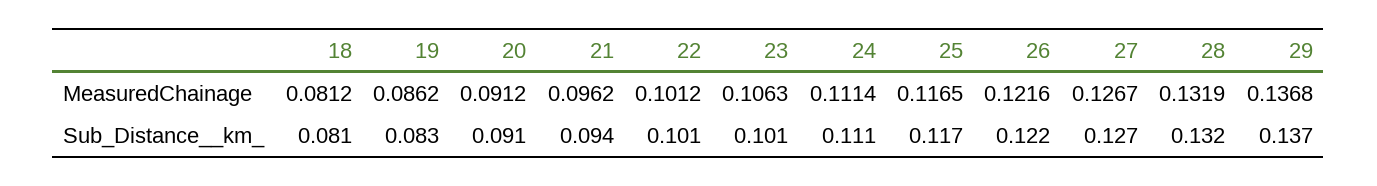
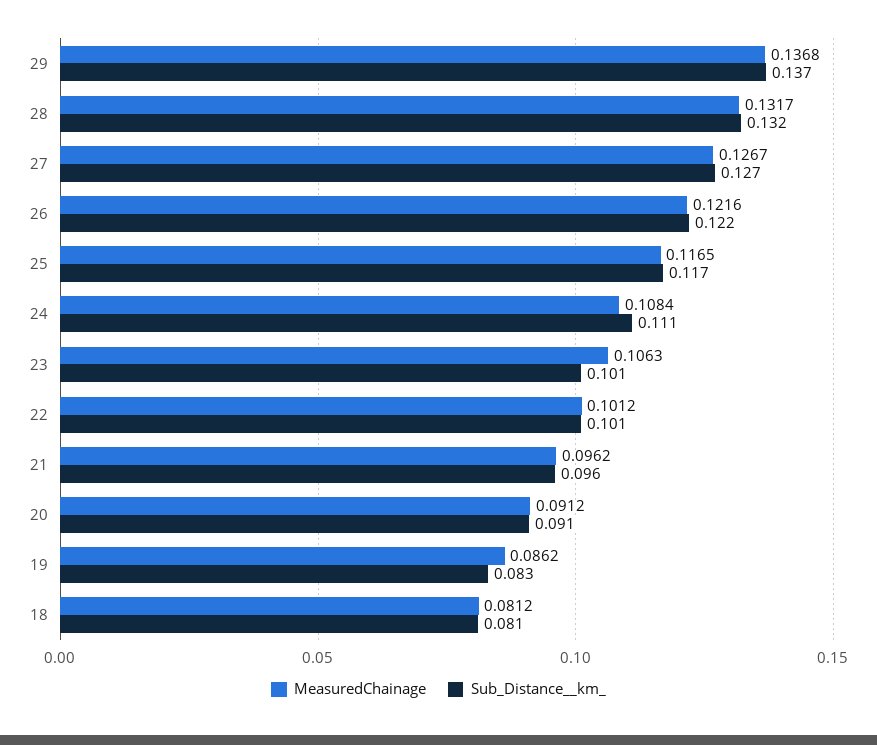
MeasuredChainage, 24: 0.1114 -> 0.1084
MeasuredChainage, 28: 0.1319 -> 0.1317
Sub_Distance__km_, 21: 0.094 -> 0.096

